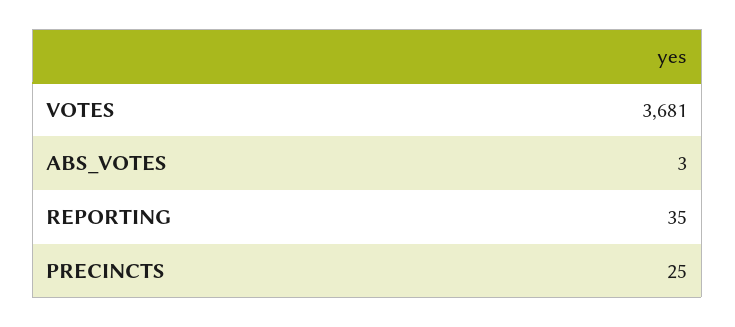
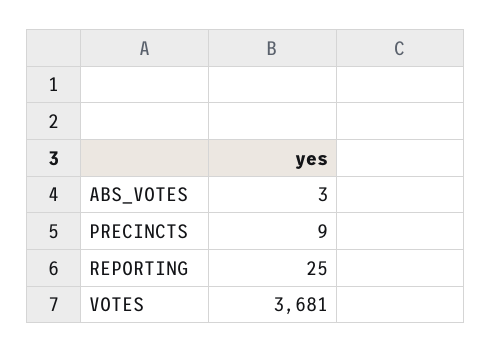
REPORTING: 35 -> 25
PRECINCTS: 25 -> 9

